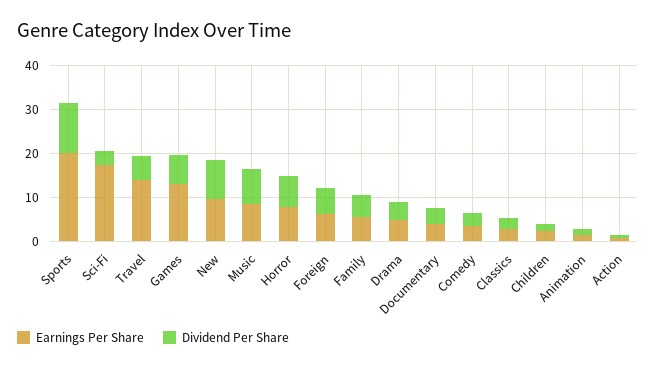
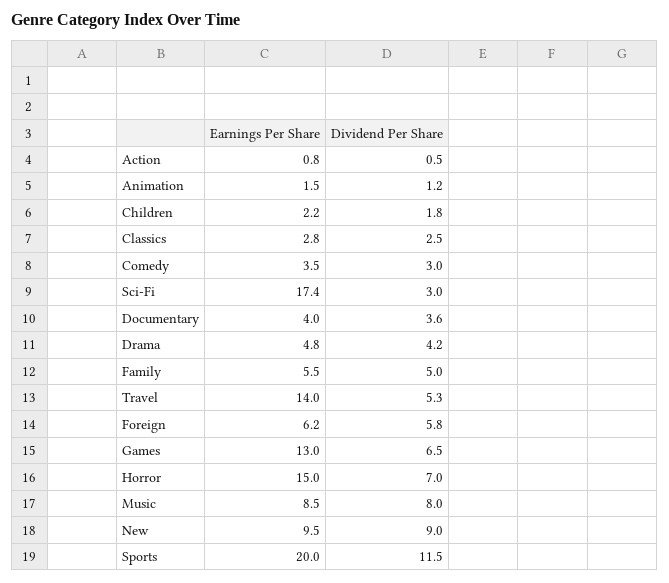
Earnings Per Share, Horror: 8 -> 15

